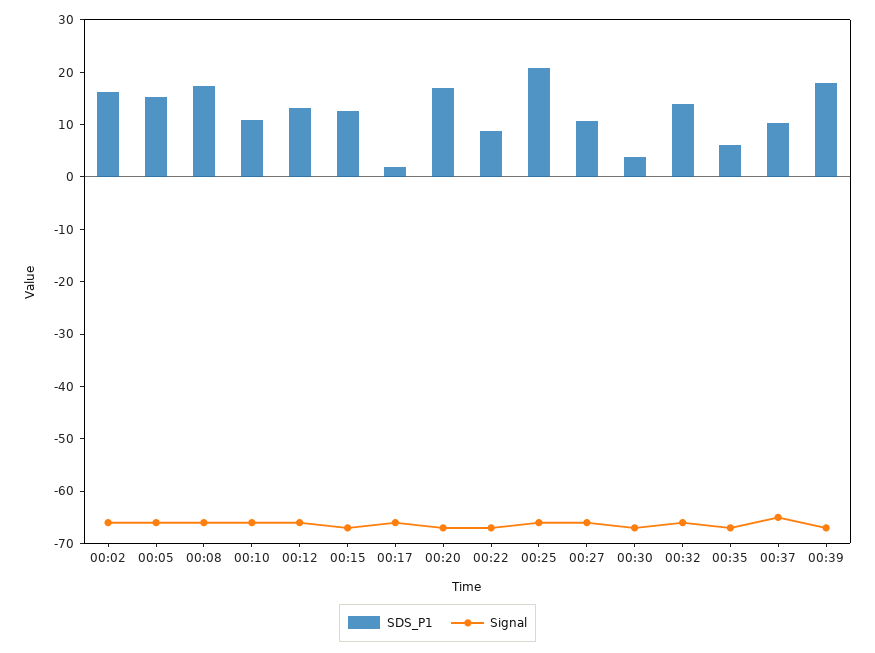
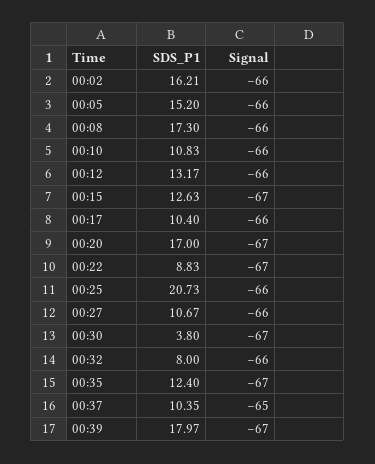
SDS_P1, 00:17: 2 -> 10.4
SDS_P1, 00:32: 14 -> 8
SDS_P1, 00:35: 6 -> 12.4

